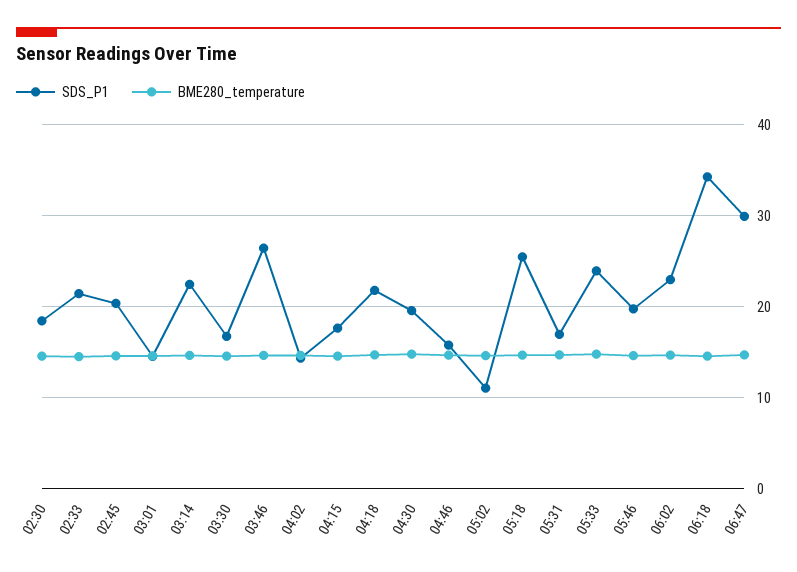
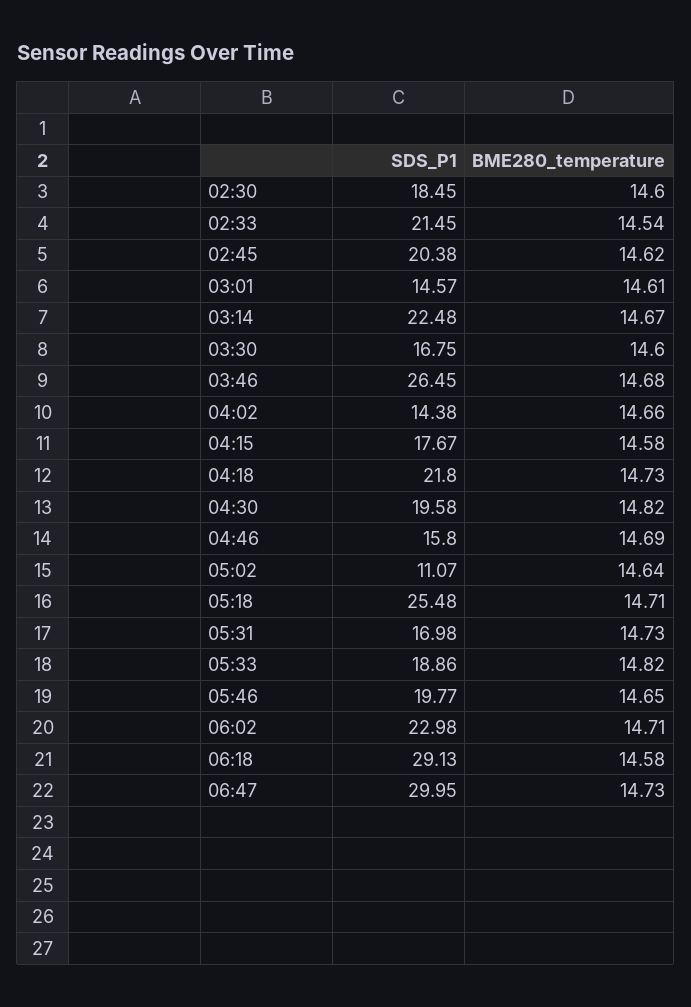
SDS_P1, 05:33: 24 -> 18.86
SDS_P1, 06:18: 34 -> 29.13

